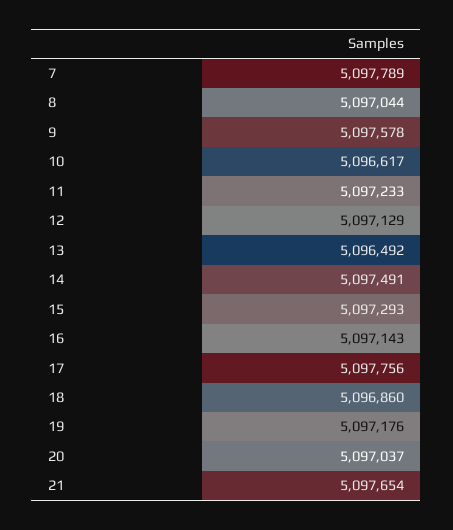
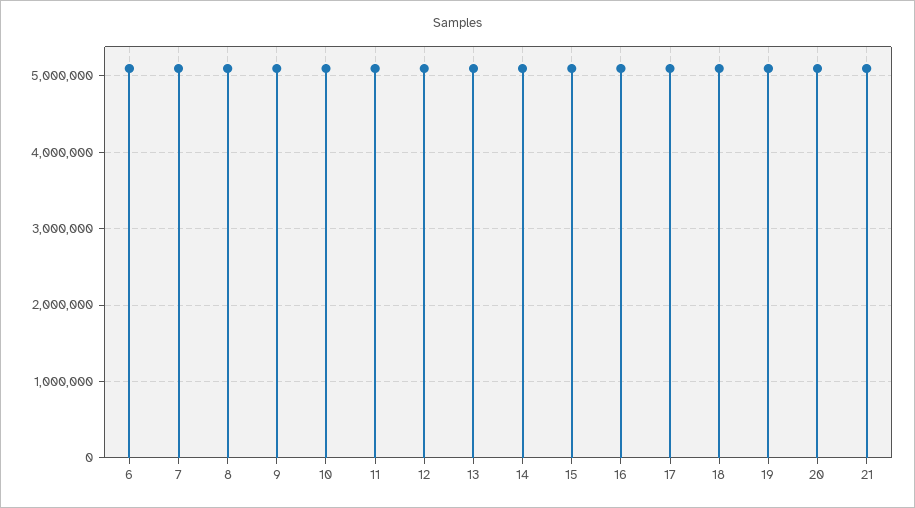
6: none -> 5100000

